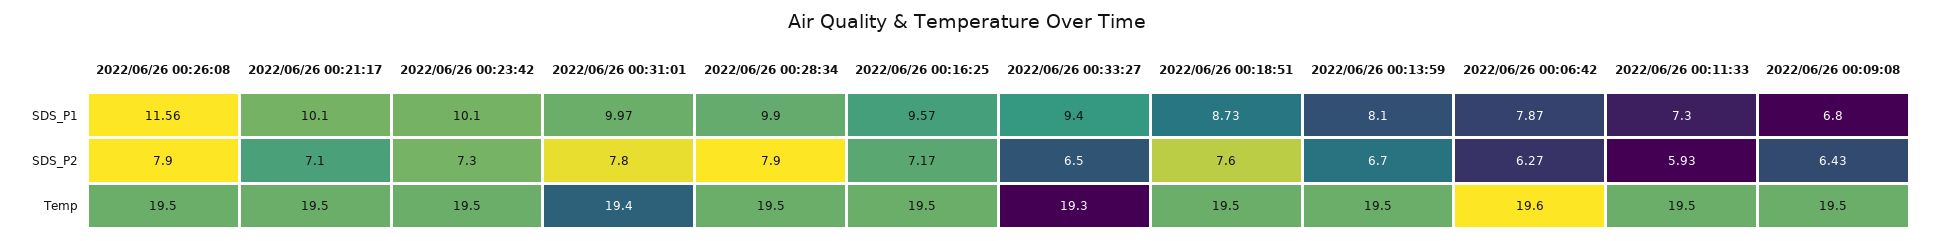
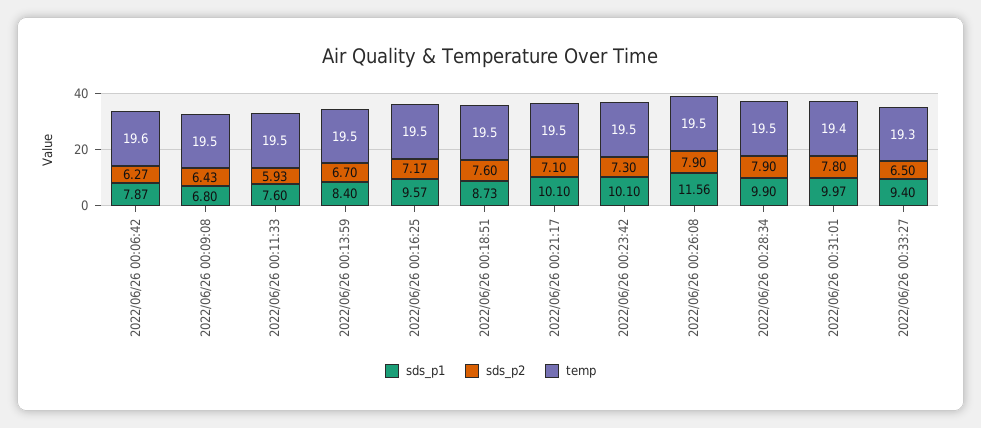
SDS_P1, 2022/06/26 00:13:59: 8.1 -> 8.4
SDS_P1, 2022/06/26 00:11:33: 7.3 -> 7.6

